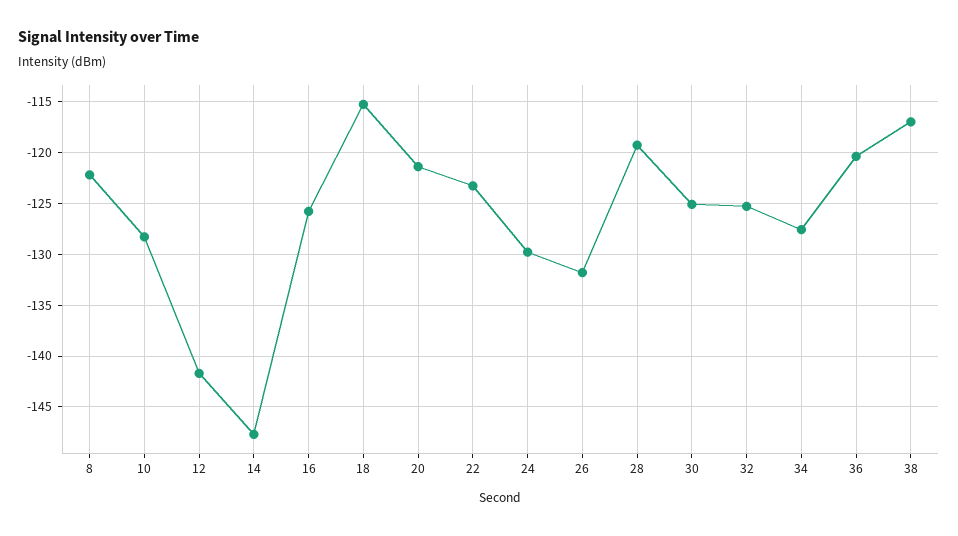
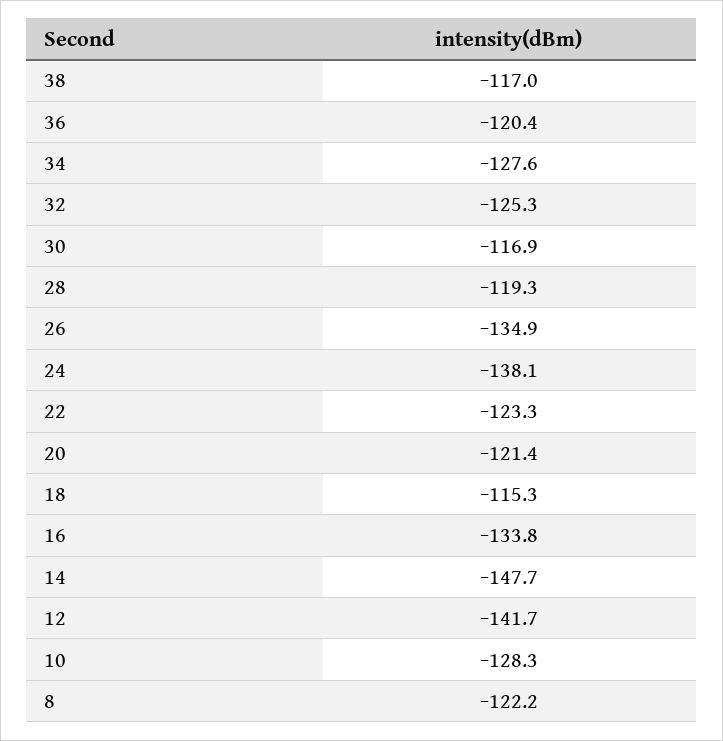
16: -126 -> -133.8
24: -130 -> -138.1
26: -132 -> -134.9
30: -125 -> -116.9

